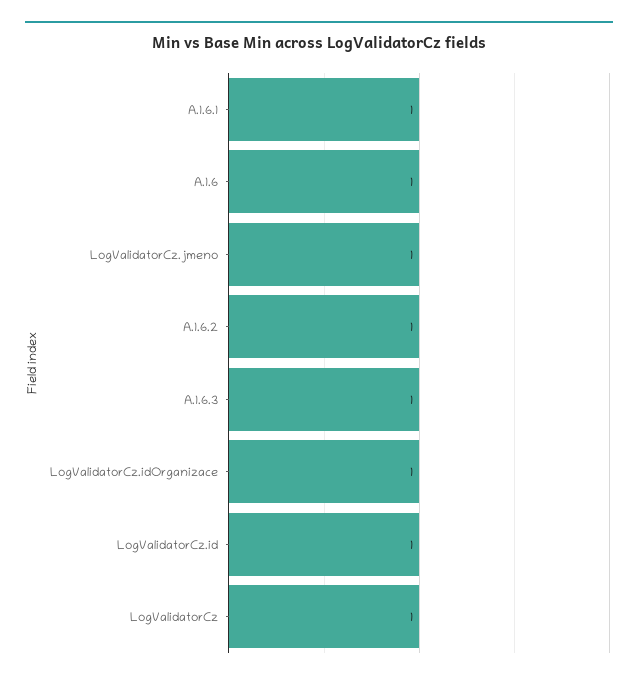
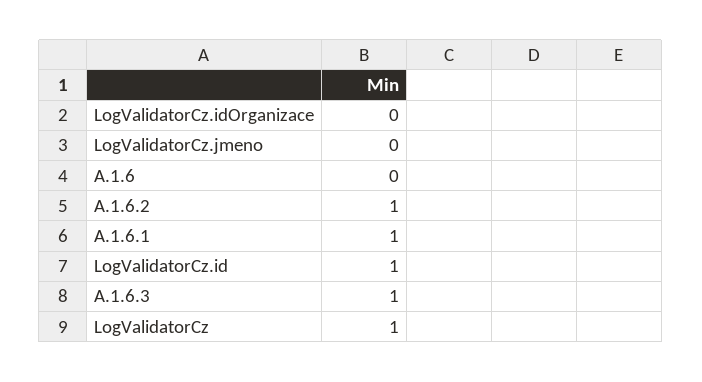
A.1.6: 1 -> 0
LogValidatorCz.jmeno: 1 -> 0
LogValidatorCz.idOrganizace: 1 -> 0

